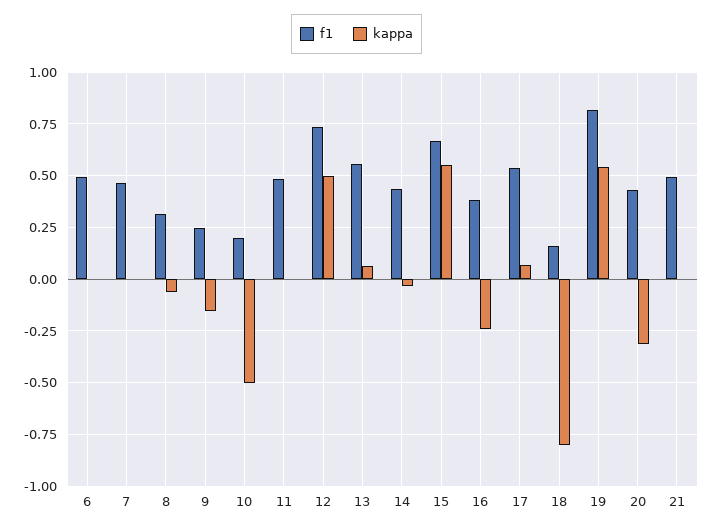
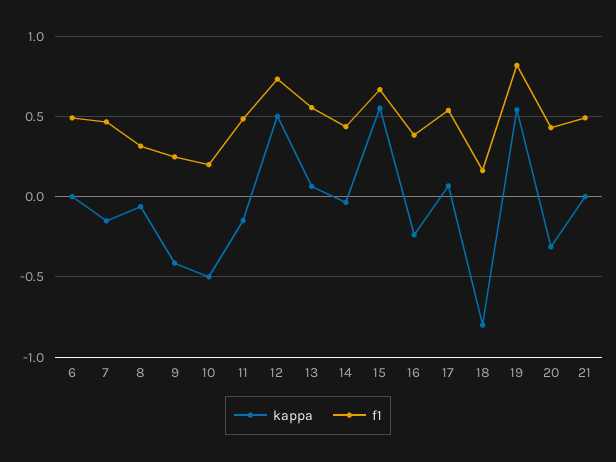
kappa, 7: 0 -> -0.15
kappa, 9: -0.15 -> -0.4
kappa, 11: 0 -> -0.15

